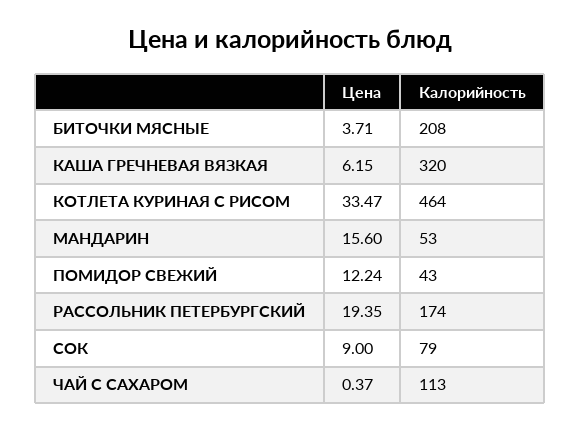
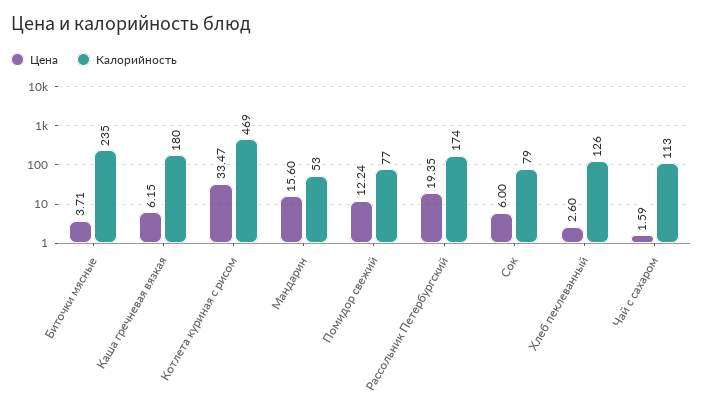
Калорийность, БИТОЧКИ МЯСНЫЕ: 208 -> 235
Калорийность, КАША ГРЕЧНЕВАЯ ВЯЗКАЯ: 320 -> 180
Калорийность, КОТЛЕТА КУРИНАЯ С РИСОМ: 464 -> 469
Калорийность, ПОМИДОР СВЕЖИЙ: 43 -> 77
Цена, СОК: 9 -> 6
Цена, ЧАЙ С САХАРОМ: 0.37 -> 1.59
Цена, Хлеб пеклеванный: none -> 2.6
Калорийность, Хлеб пеклеванный: none -> 126

